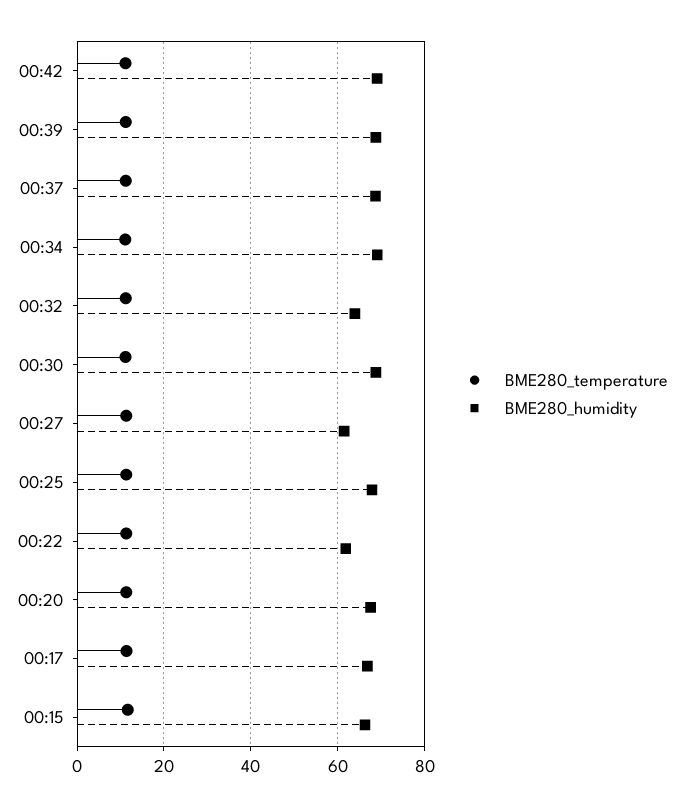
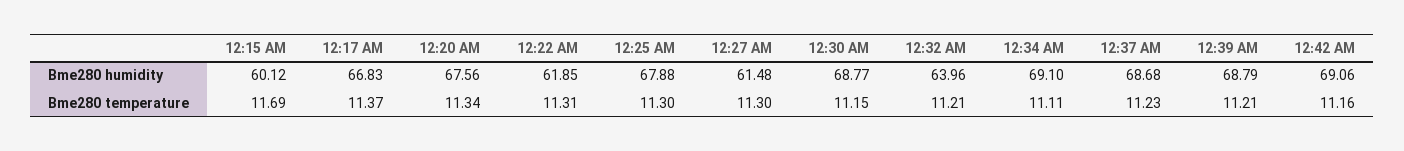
BME280_humidity, 00:15: 66 -> 60.12

